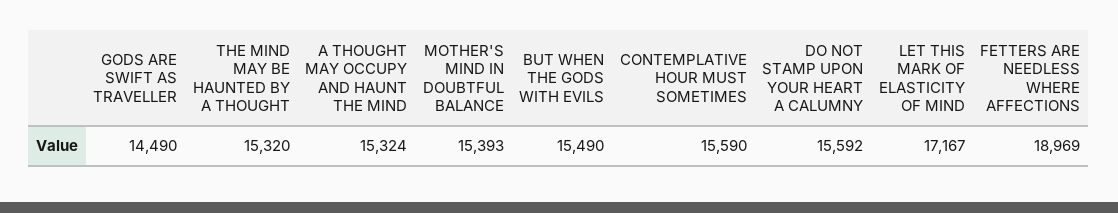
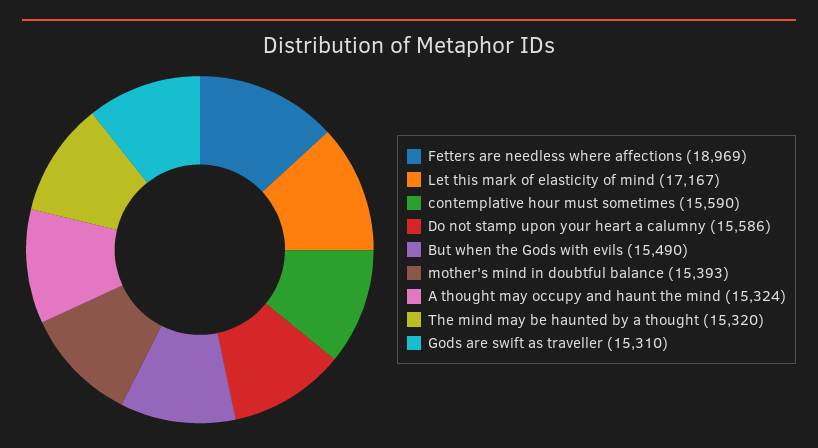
GODS ARE SWIFT AS TRAVELLER: 14490 -> 15310
DO NOT STAMP UPON YOUR HEART A CALUMNY: 15592 -> 15586

